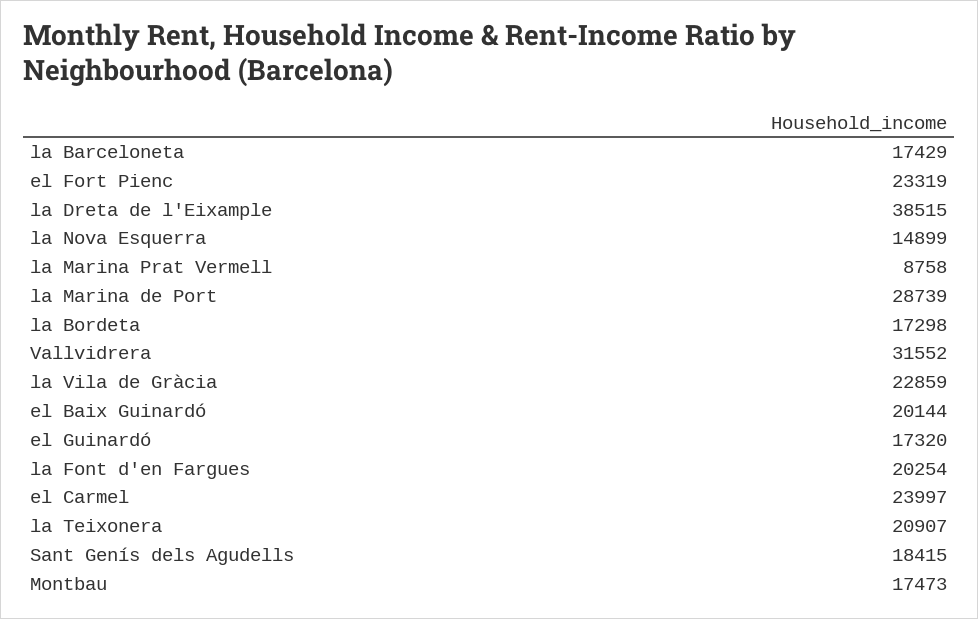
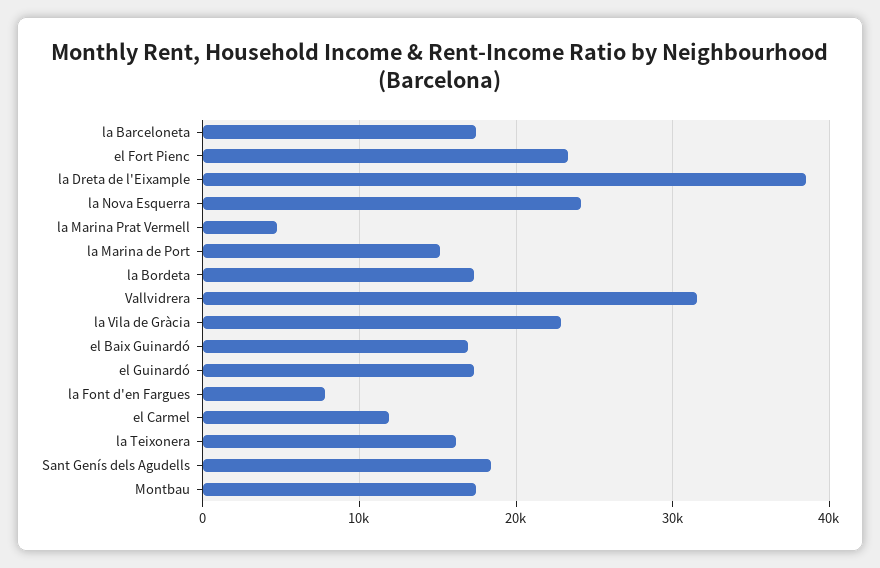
la Nova Esquerra: 14899 -> 24000
la Marina Prat Vermell: 8758 -> 5000
la Marina de Port: 28739 -> 15000
el Baix Guinardó: 20144 -> 17000
la Font d'en Fargues: 20254 -> 8000
el Carmel: 23997 -> 12000
la Teixonera: 20907 -> 16000

